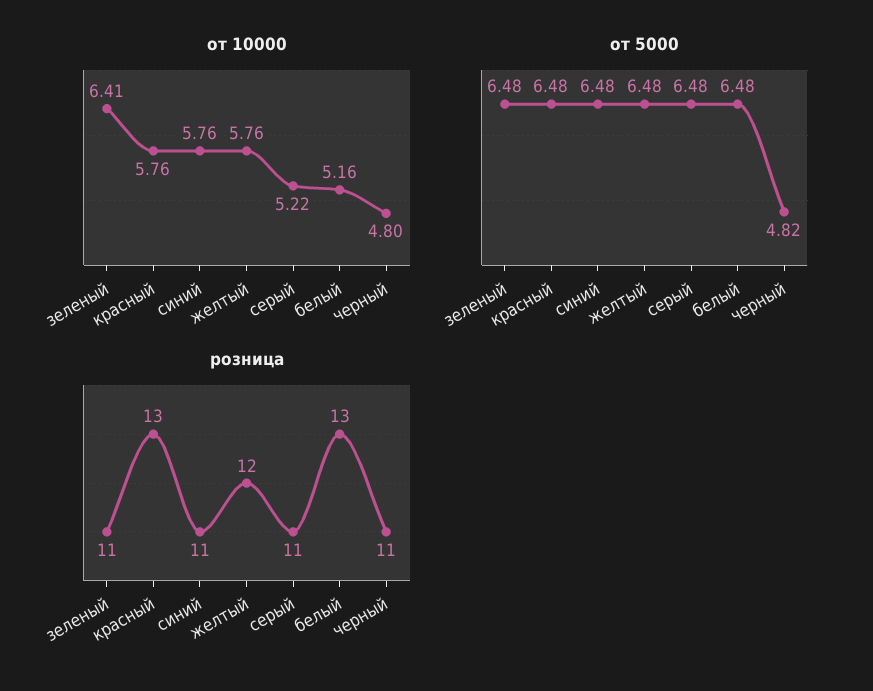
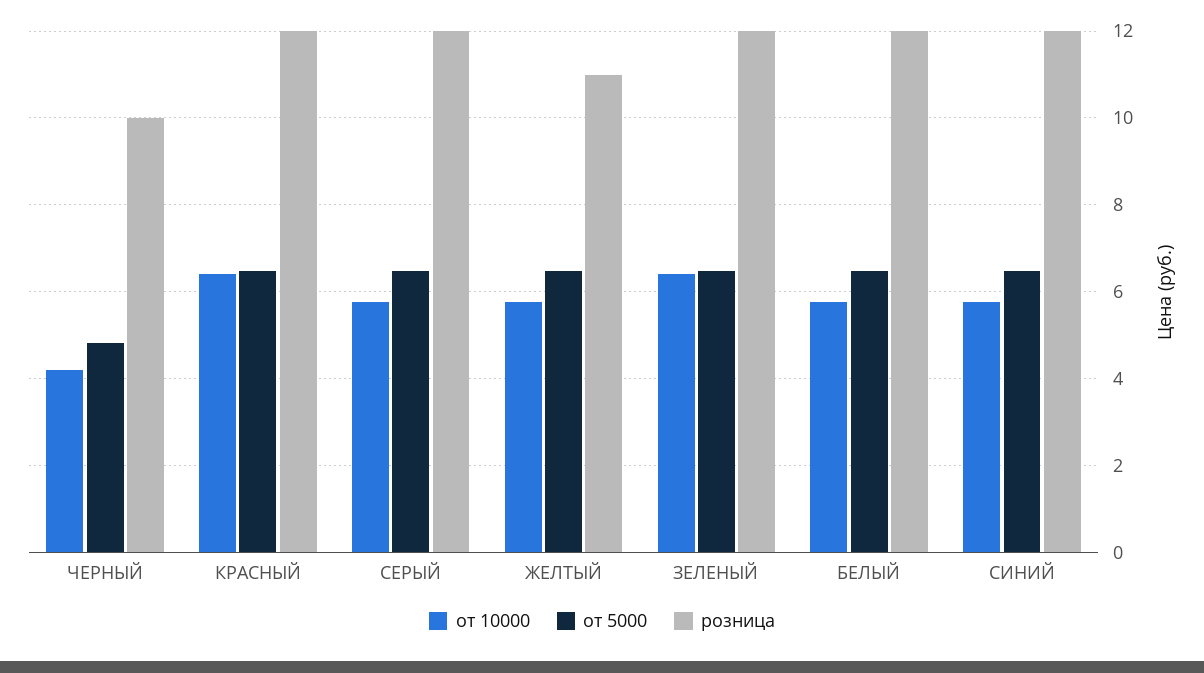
от 10000, красный: 5.76 -> 6.4
от 10000, серый: 5.22 -> 5.8
от 10000, белый: 5.16 -> 5.8
от 10000, черный: 4.8 -> 4.2
розница, зеленый: 11 -> 12
розница, красный: 13 -> 12
розница, синий: 11 -> 12
розница, желтый: 12 -> 11
розница, серый: 11 -> 12
розница, белый: 13 -> 12
розница, черный: 11 -> 10

